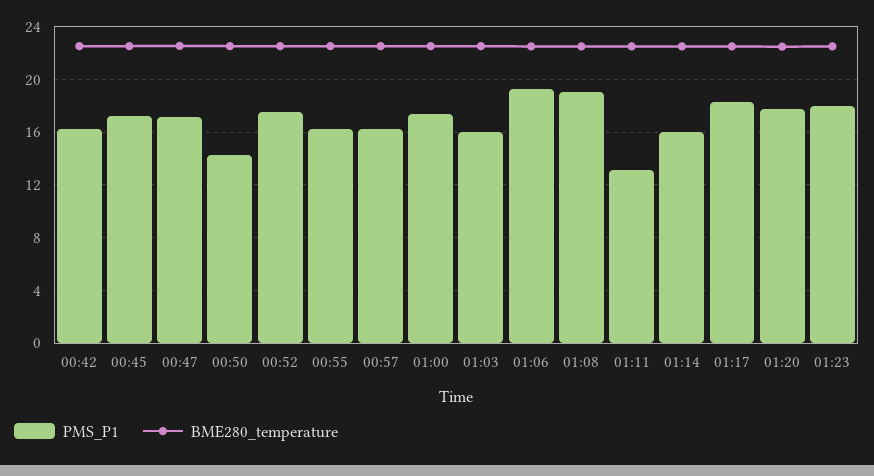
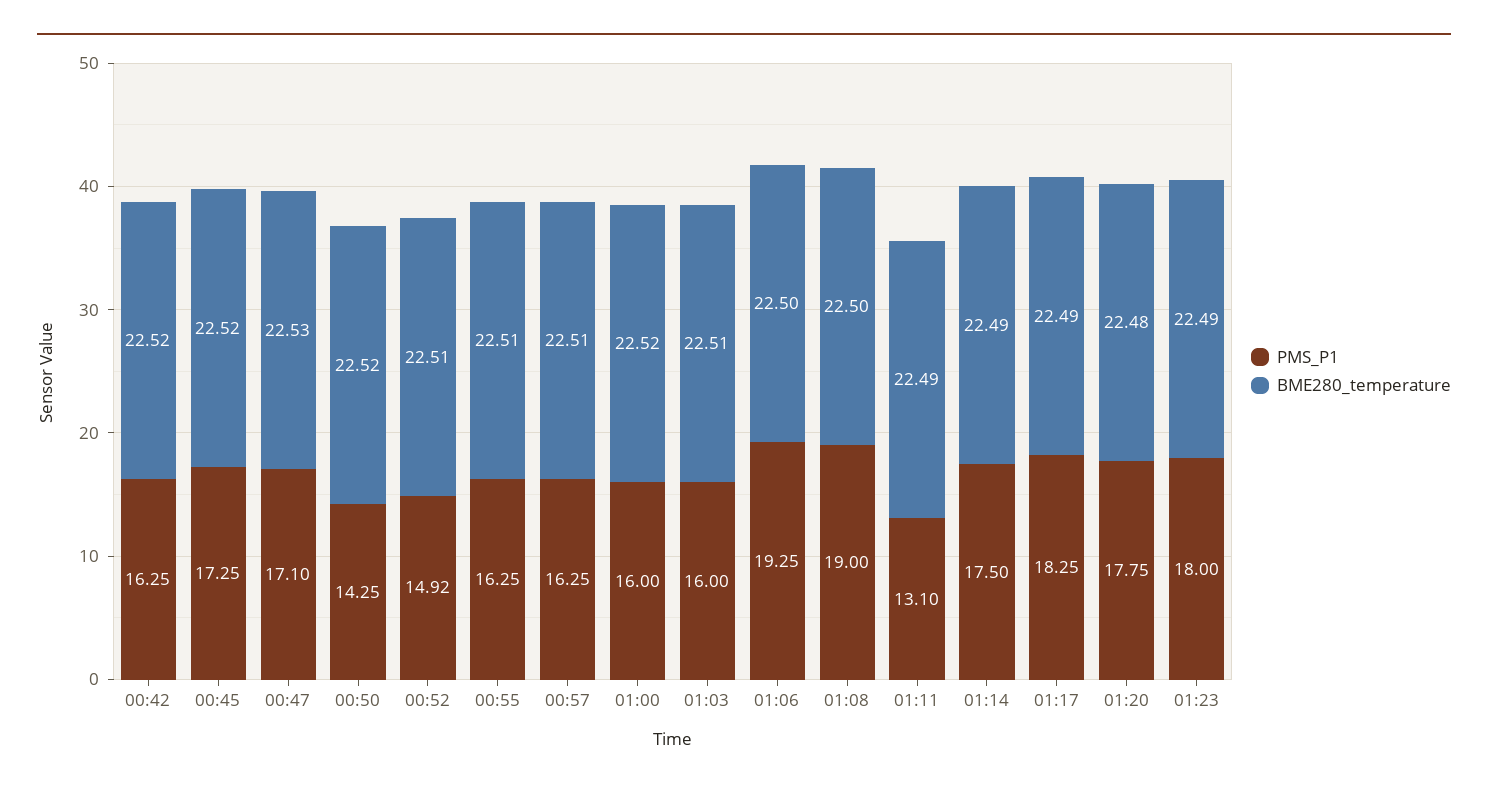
PMS_P1, 00:52: 17.5 -> 14.92
PMS_P1, 01:00: 17.5 -> 16
PMS_P1, 01:14: 16 -> 17.5

